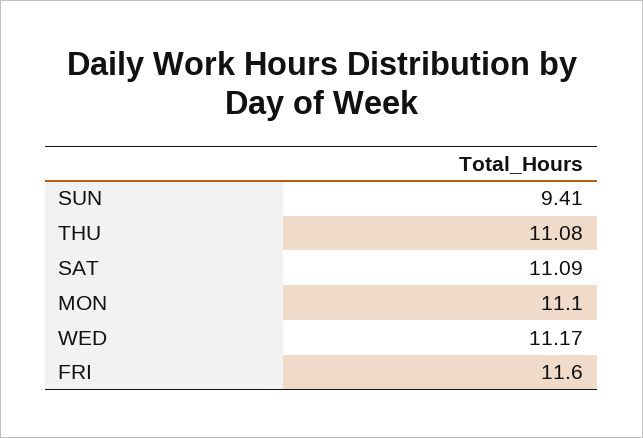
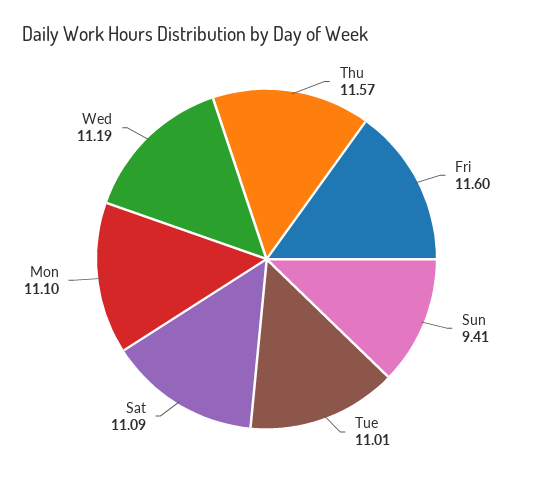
THU: 11.08 -> 11.57
WED: 11.17 -> 11.19
Tue: none -> 11.01

